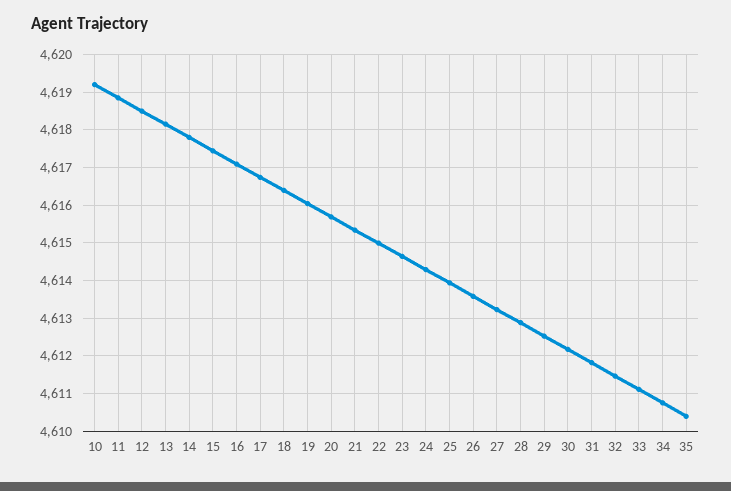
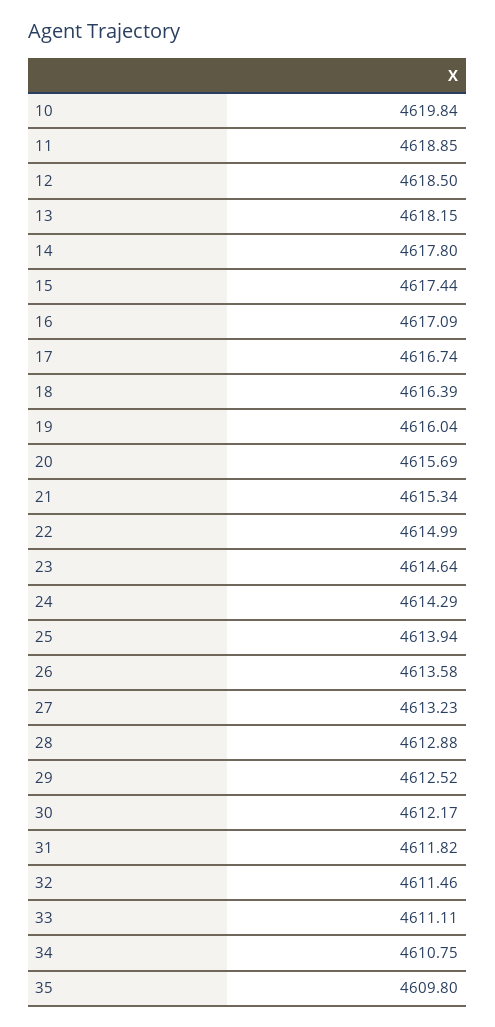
10: 4619.2 -> 4619.84
35: 4610.4 -> 4609.8

